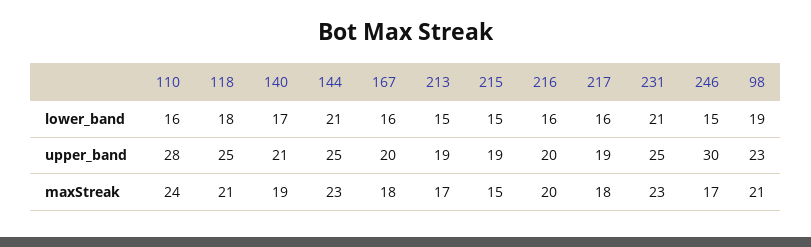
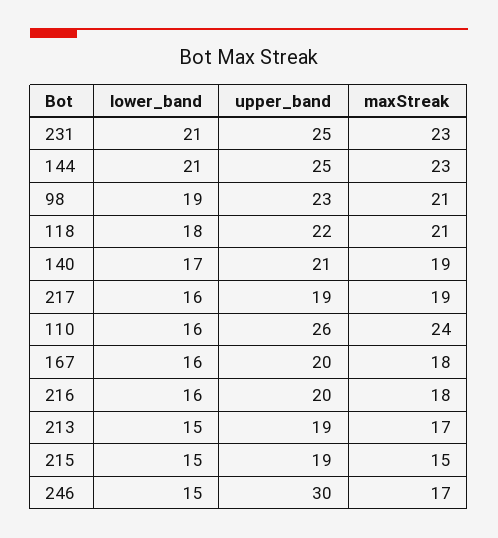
110, upper_band: 28 -> 26
118, upper_band: 25 -> 22
216, maxStreak: 20 -> 18
217, maxStreak: 18 -> 19

